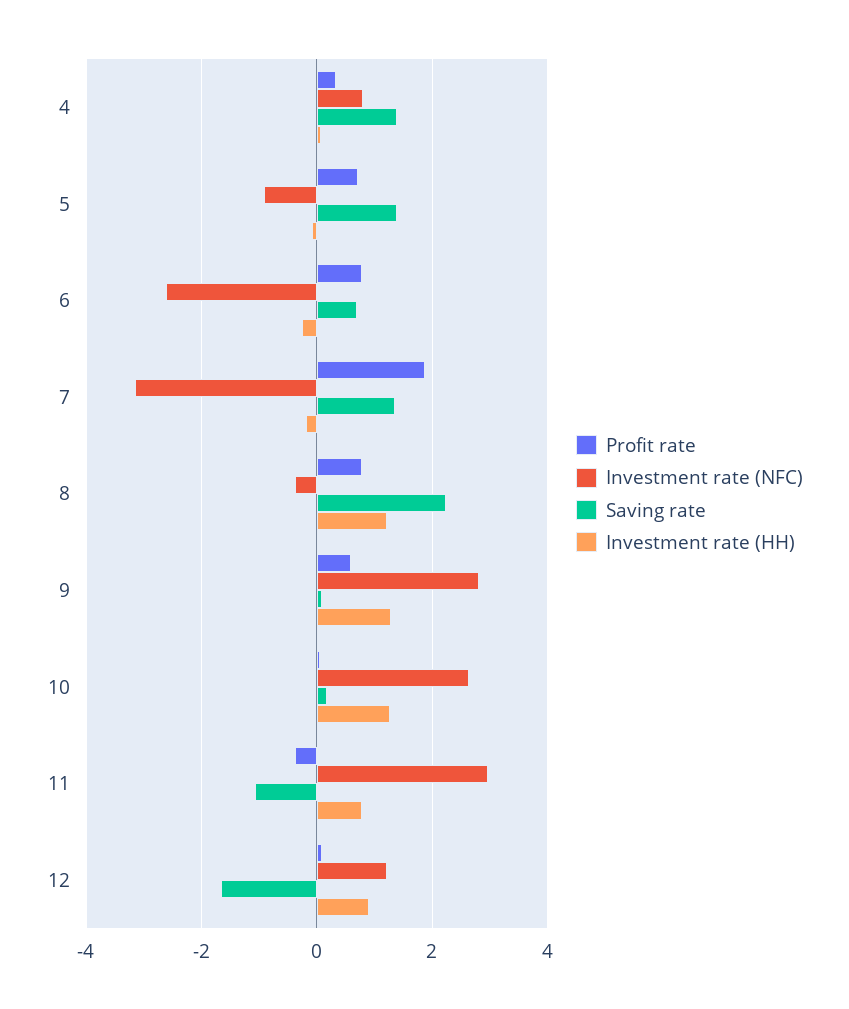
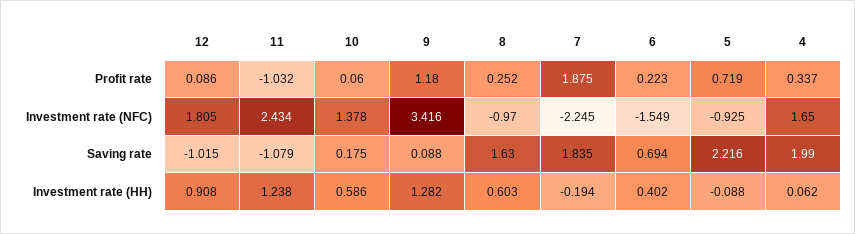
Investment rate (NFC), 4: 0.8 -> 1.65
Saving rate, 4: 1.4 -> 1.99
Saving rate, 5: 1.4 -> 2.216
Profit rate, 6: 0.8 -> 0.223
Investment rate (NFC), 6: -2.6 -> -1.549
Investment rate (HH), 6: -0.2 -> 0.402
Investment rate (NFC), 7: -3.2 -> -2.245
Saving rate, 7: 1.4 -> 1.835
Profit rate, 8: 0.8 -> 0.252
Investment rate (NFC), 8: -0.4 -> -0.97
Saving rate, 8: 2.2 -> 1.63
Investment rate (HH), 8: 1.2 -> 0.603
Profit rate, 9: 0.6 -> 1.18
Investment rate (NFC), 9: 2.8 -> 3.416
Investment rate (NFC), 10: 2.6 -> 1.378
Investment rate (HH), 10: 1.2 -> 0.586
Profit rate, 11: -0.4 -> -1.032
Investment rate (NFC), 11: 3 -> 2.434
Investment rate (HH), 11: 0.8 -> 1.238
Investment rate (NFC), 12: 1.2 -> 1.805
Saving rate, 12: -1.6 -> -1.015

